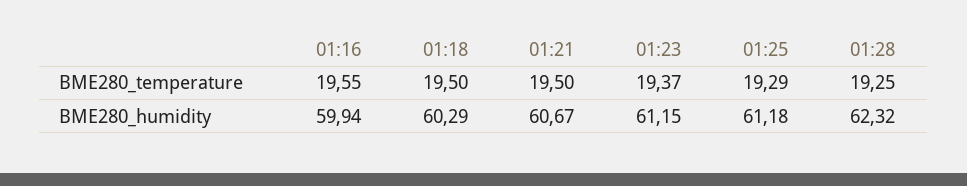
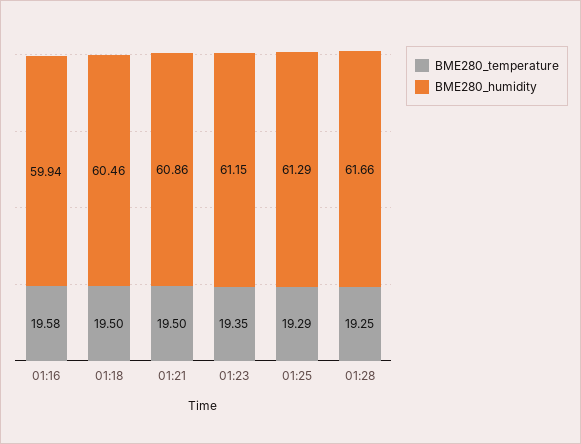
BME280_temperature, 01:16: 19.55 -> 19.58
BME280_temperature, 01:23: 19.37 -> 19.35
BME280_humidity, 01:18: 60.29 -> 60.46
BME280_humidity, 01:21: 60.67 -> 60.86
BME280_humidity, 01:25: 61.18 -> 61.29
BME280_humidity, 01:28: 62.32 -> 61.66

